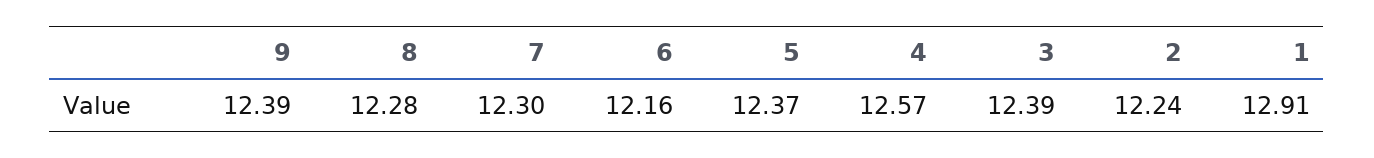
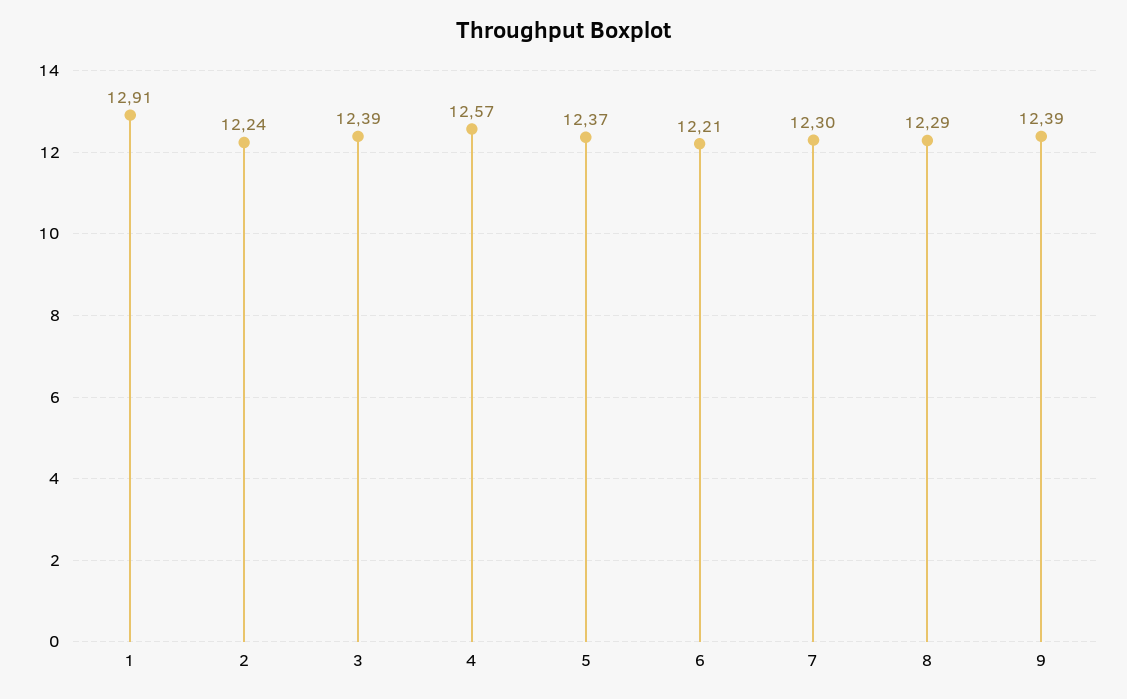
8: 12.28 -> 12.29
6: 12.16 -> 12.21

